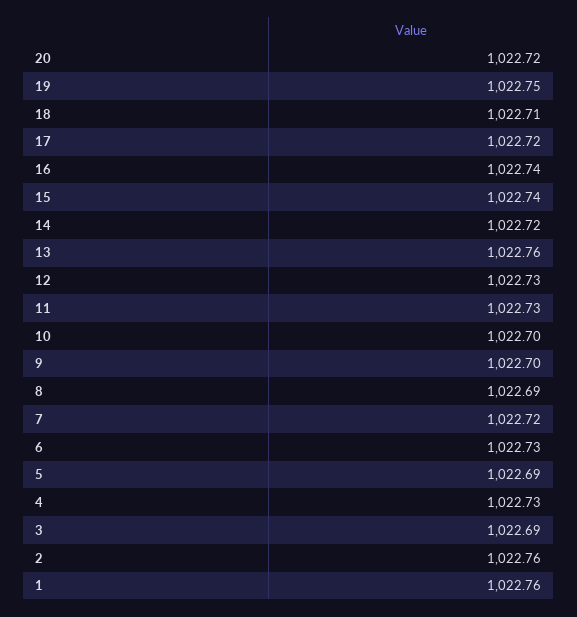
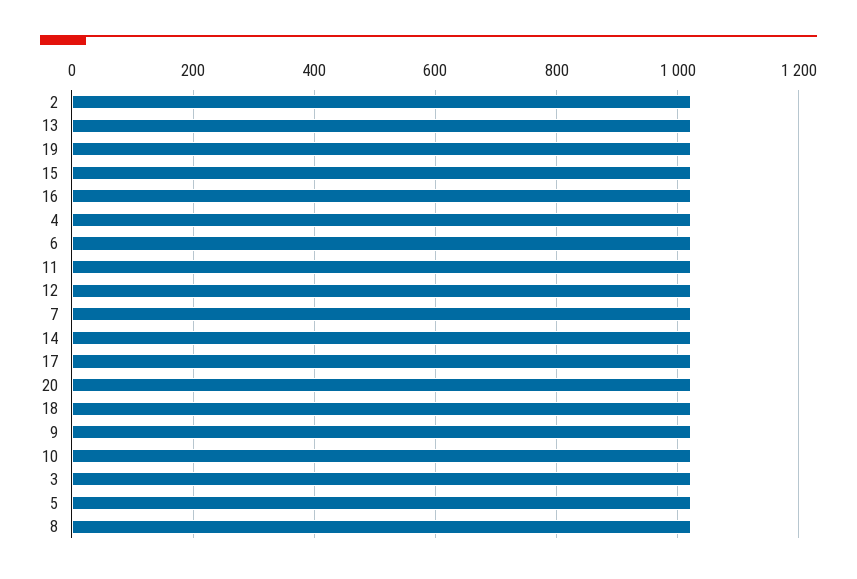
1: 1022.76 -> none

